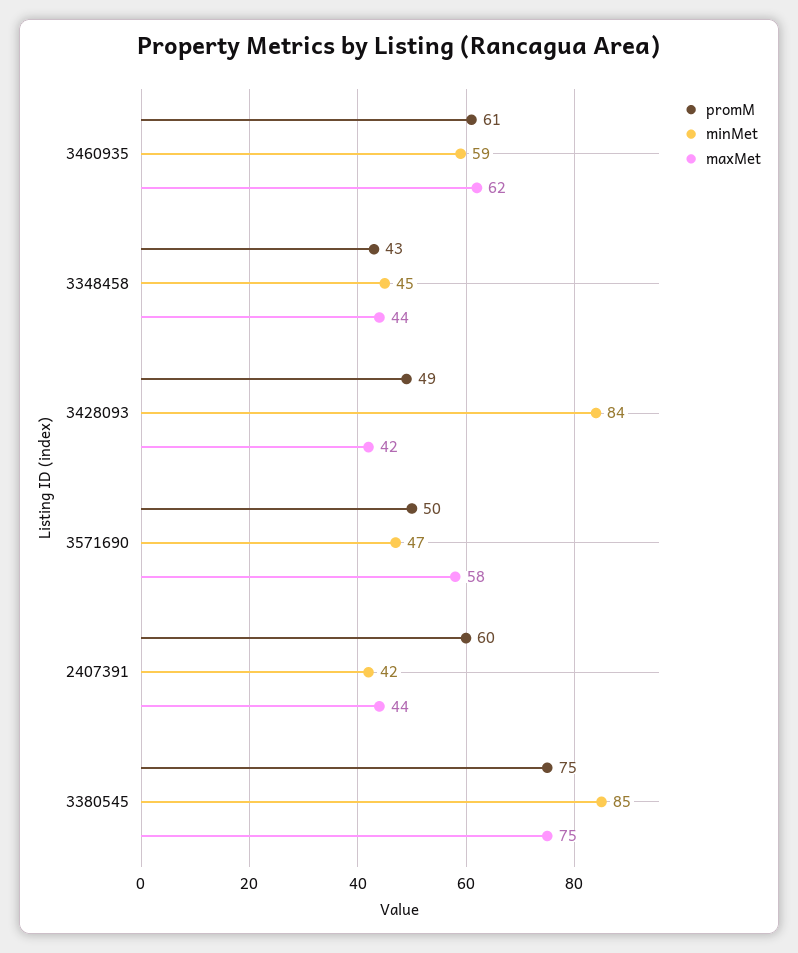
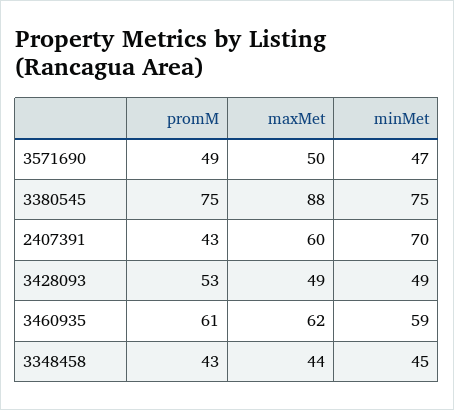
promM, 3428093: 49 -> 53
minMet, 3428093: 84 -> 49
maxMet, 3428093: 42 -> 49
promM, 3571690: 50 -> 49
maxMet, 3571690: 58 -> 50
promM, 2407391: 60 -> 43
minMet, 2407391: 42 -> 70
maxMet, 2407391: 44 -> 60
minMet, 3380545: 85 -> 75
maxMet, 3380545: 75 -> 88

